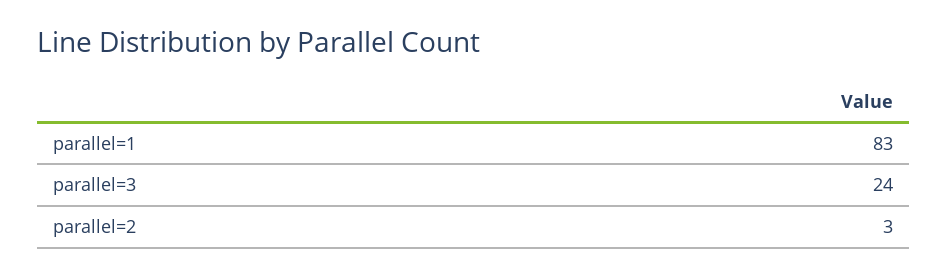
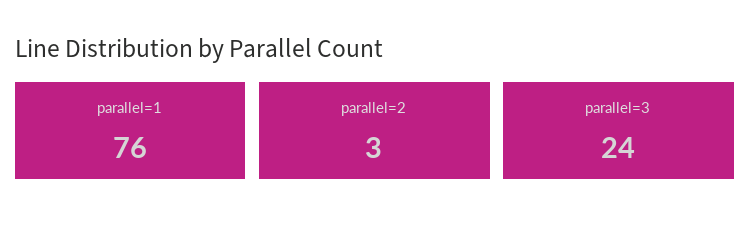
parallel=1: 83 -> 76

